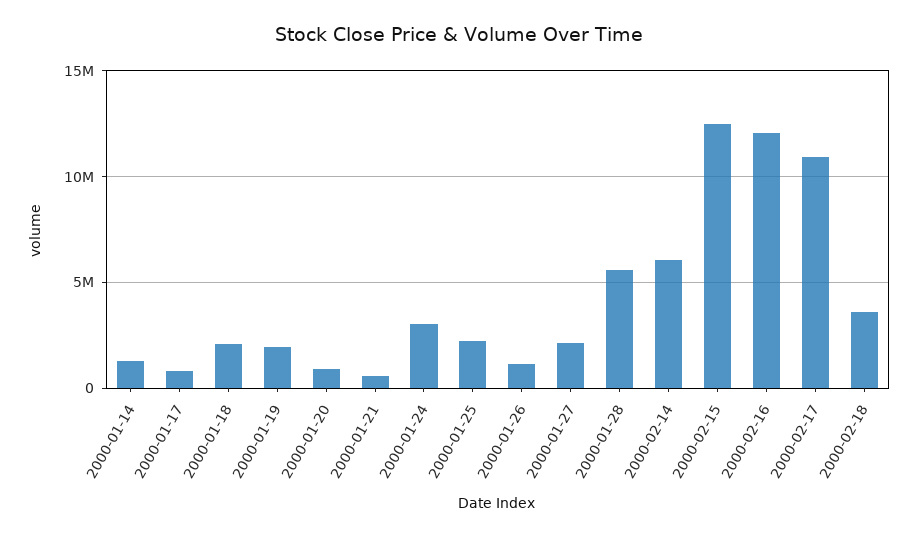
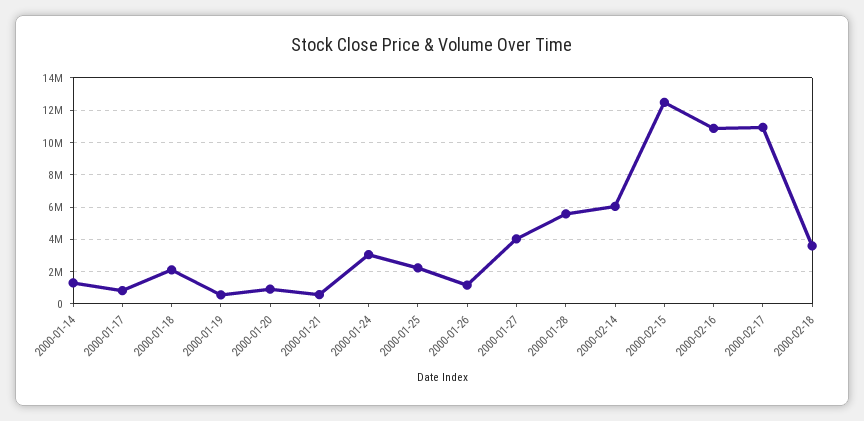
2000-01-19: 2000000 -> 500000
2000-01-27: 2000000 -> 4000000
2000-02-16: 12000000 -> 11000000

